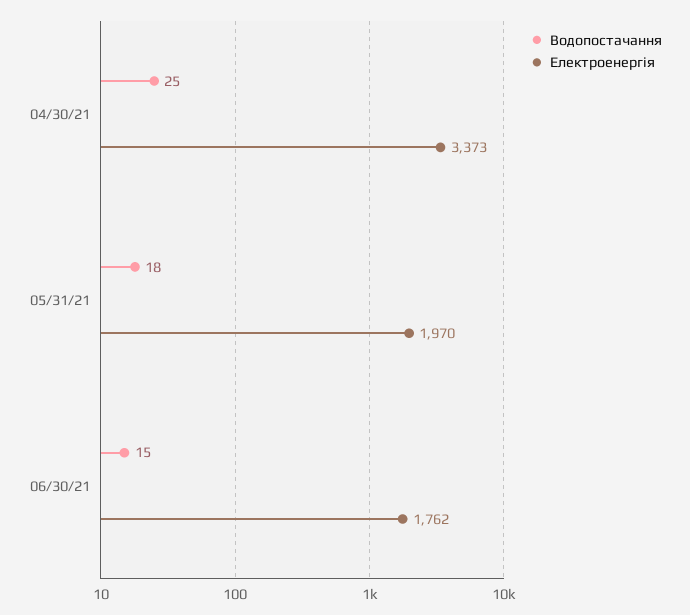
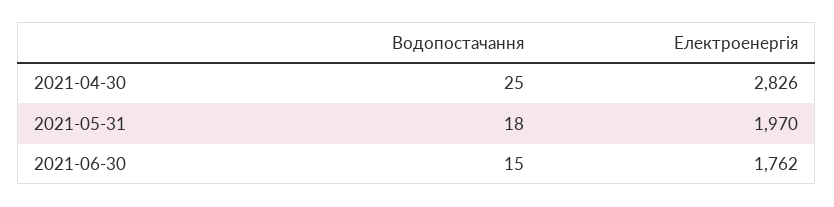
Електроенергія, 04/30/21: 3373 -> 2826

